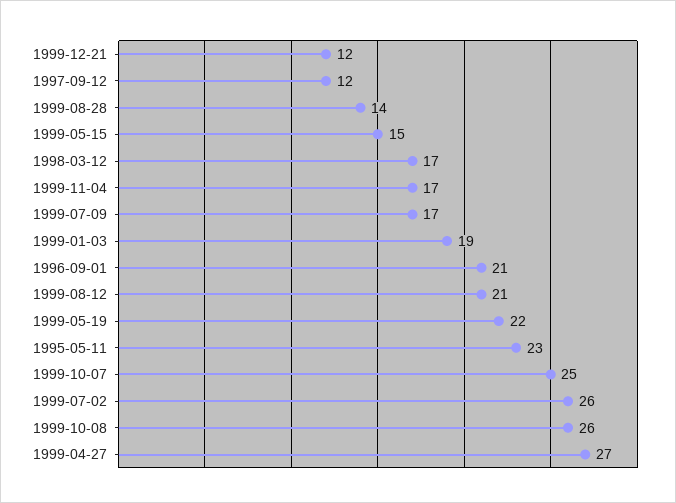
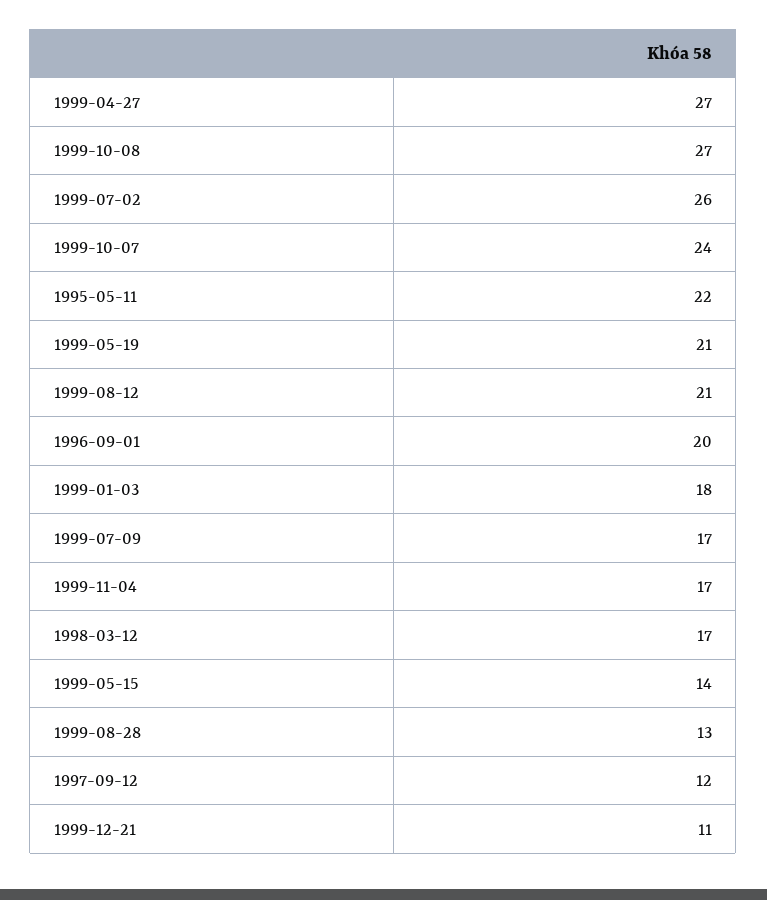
1999-12-21: 12 -> 11
1999-08-28: 14 -> 13
1999-05-15: 15 -> 14
1999-01-03: 19 -> 18
1996-09-01: 21 -> 20
1999-05-19: 22 -> 21
1995-05-11: 23 -> 22
1999-10-07: 25 -> 24
1999-10-08: 26 -> 27

